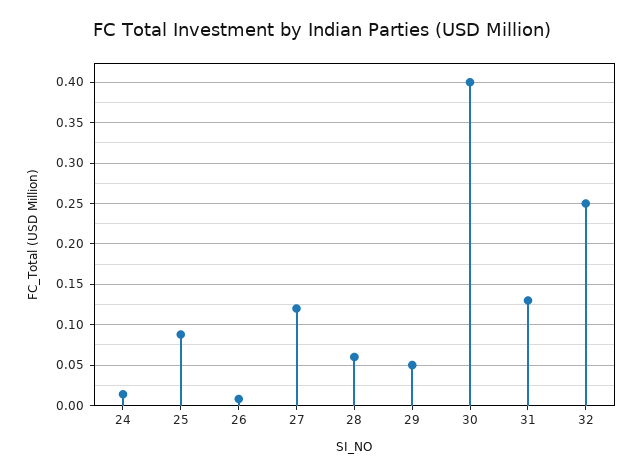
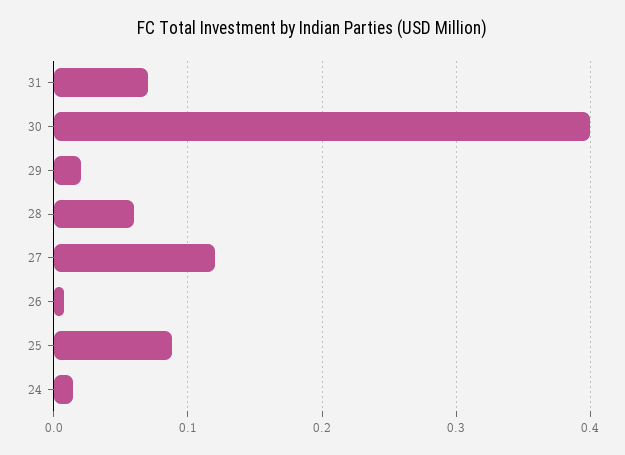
29: 0.05 -> 0.02
31: 0.13 -> 0.07
32: 0.25 -> none

